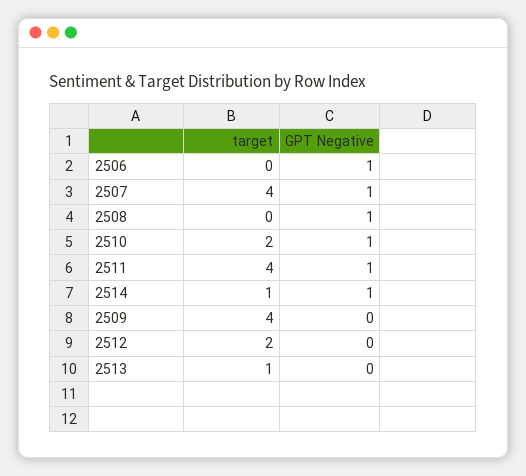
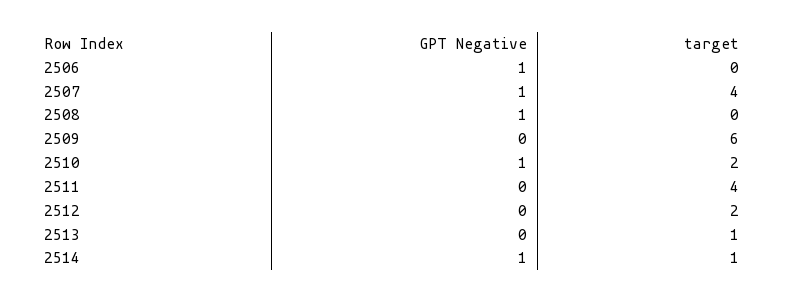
GPT Negative, 2511: 1 -> 0
target, 2509: 4 -> 6

